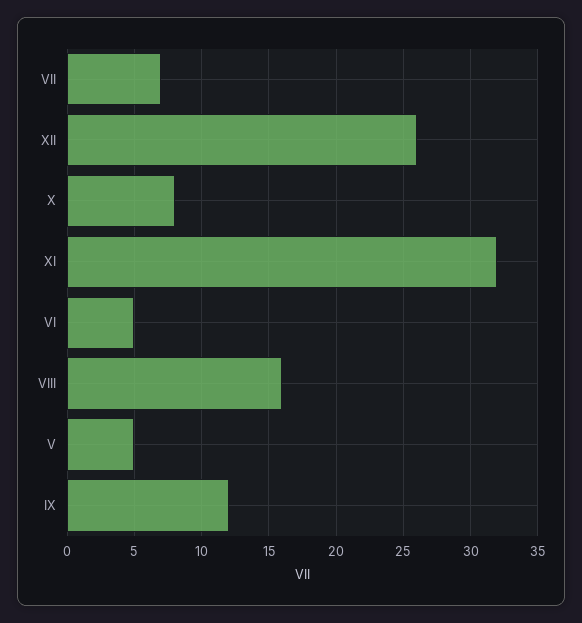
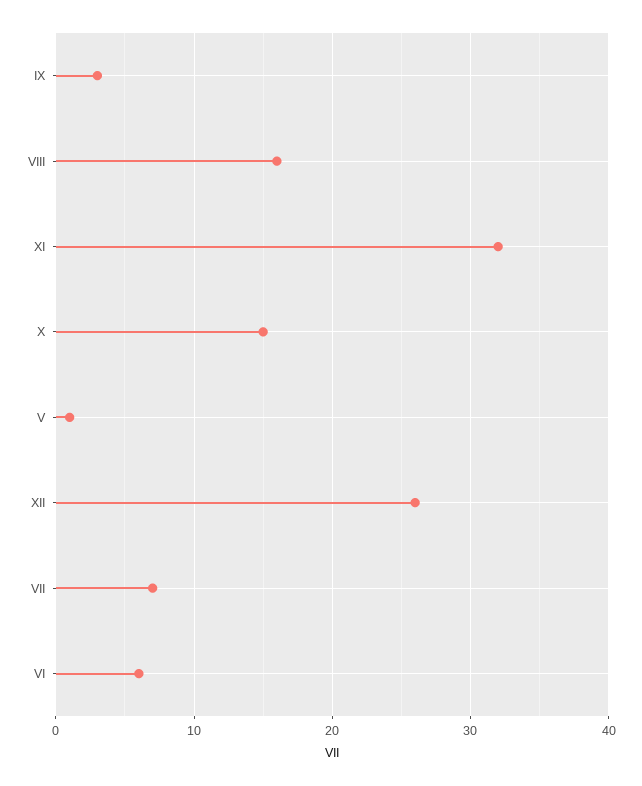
X: 8 -> 15
VI: 5 -> 6
V: 5 -> 1
IX: 12 -> 3

